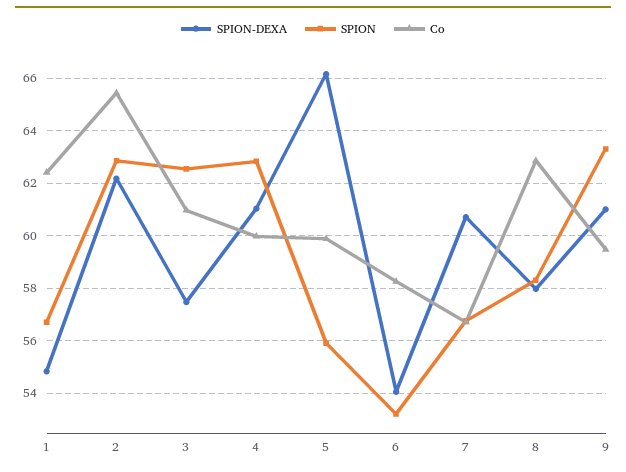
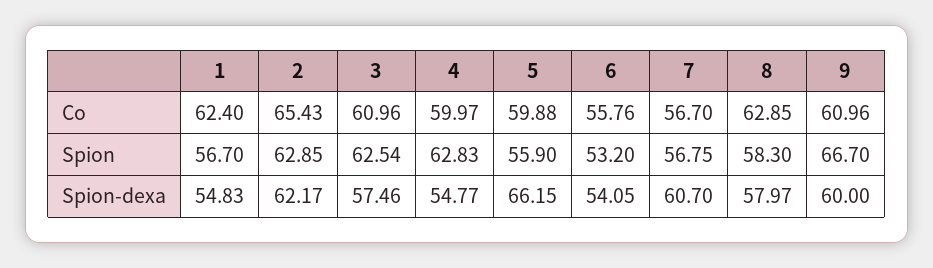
SPION-DEXA, 4: 61 -> 54.77
Co, 6: 58.25 -> 55.76
SPION-DEXA, 9: 61 -> 60
SPION, 9: 63.25 -> 66.7
Co, 9: 59.5 -> 60.96

